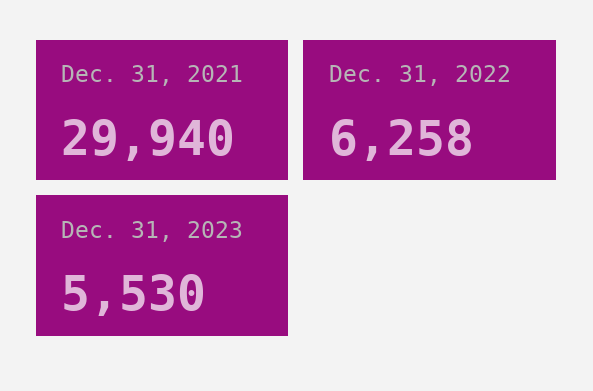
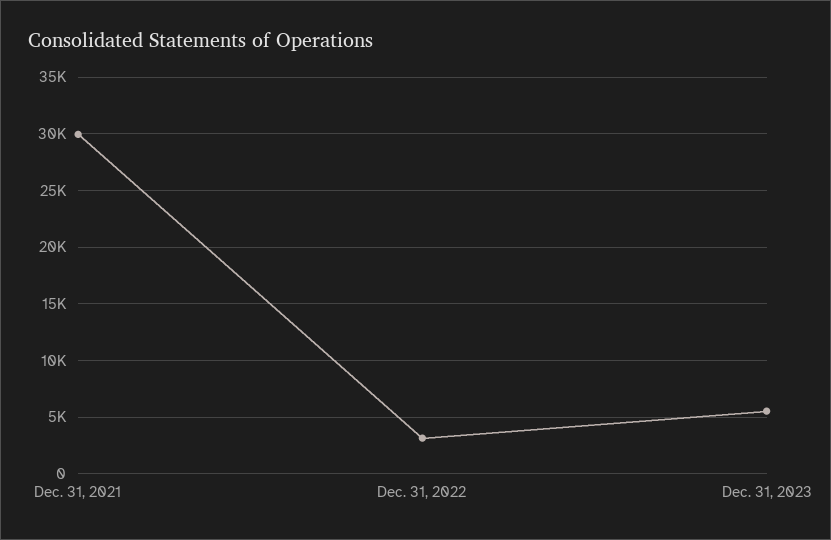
Dec. 31, 2022: 6258 -> 3000

